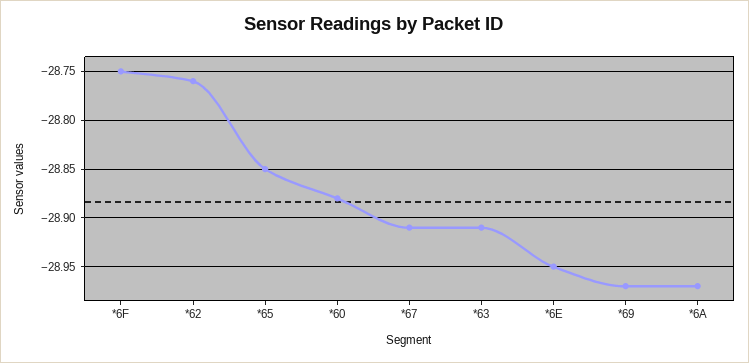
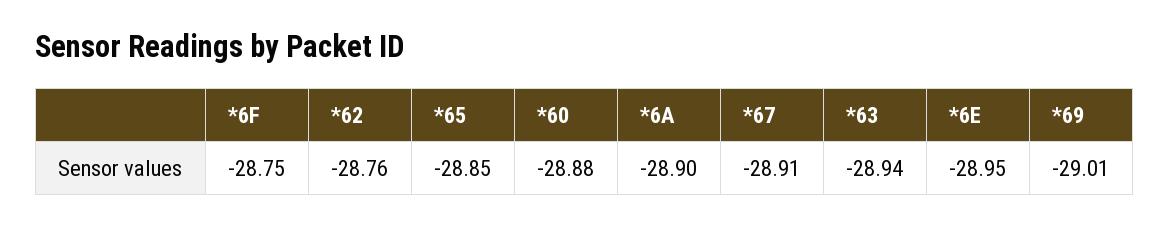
*63: -28.91 -> -28.94
*69: -28.97 -> -29.01
*6A: -28.97 -> -28.9

